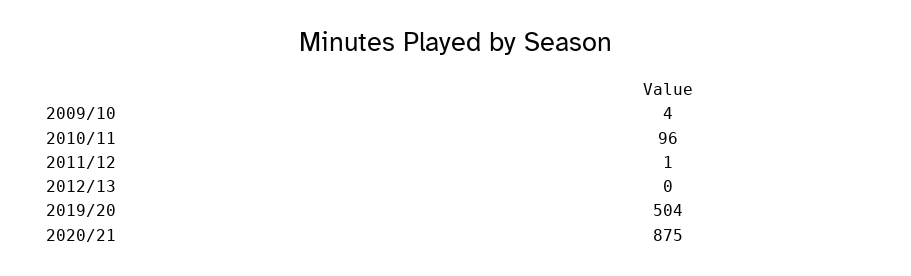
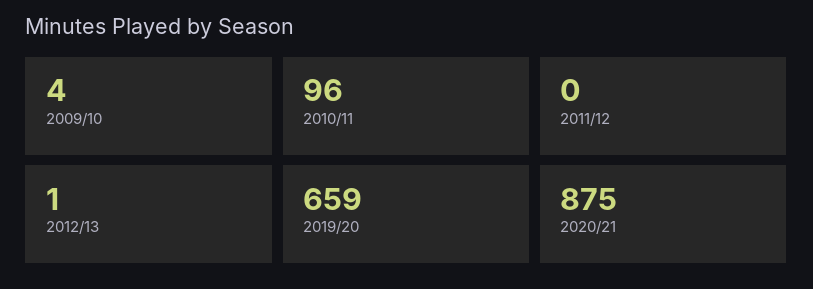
2011/12: 1 -> 0
2012/13: 0 -> 1
2019/20: 504 -> 659

